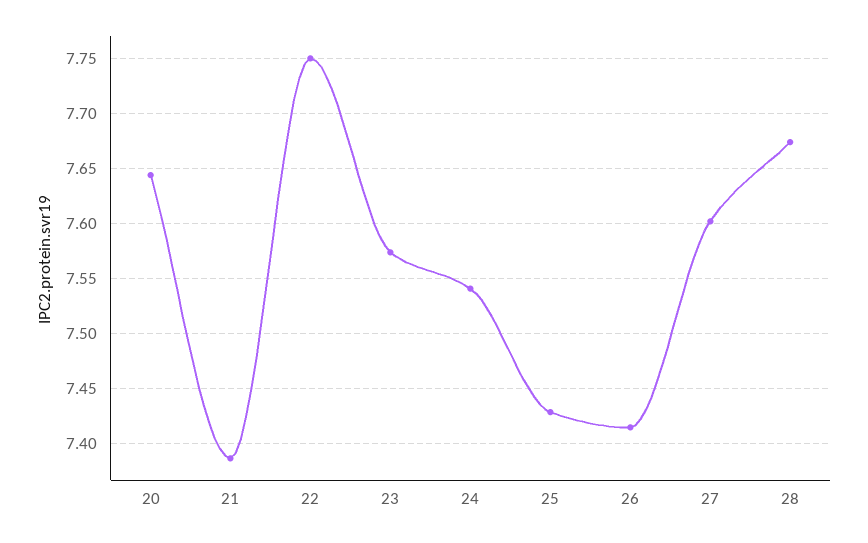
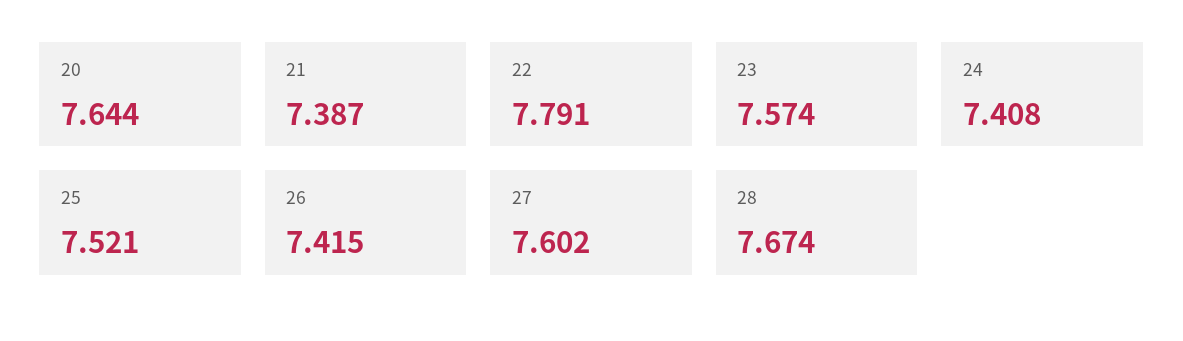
22: 7.75 -> 7.791
24: 7.54 -> 7.408
25: 7.43 -> 7.521

